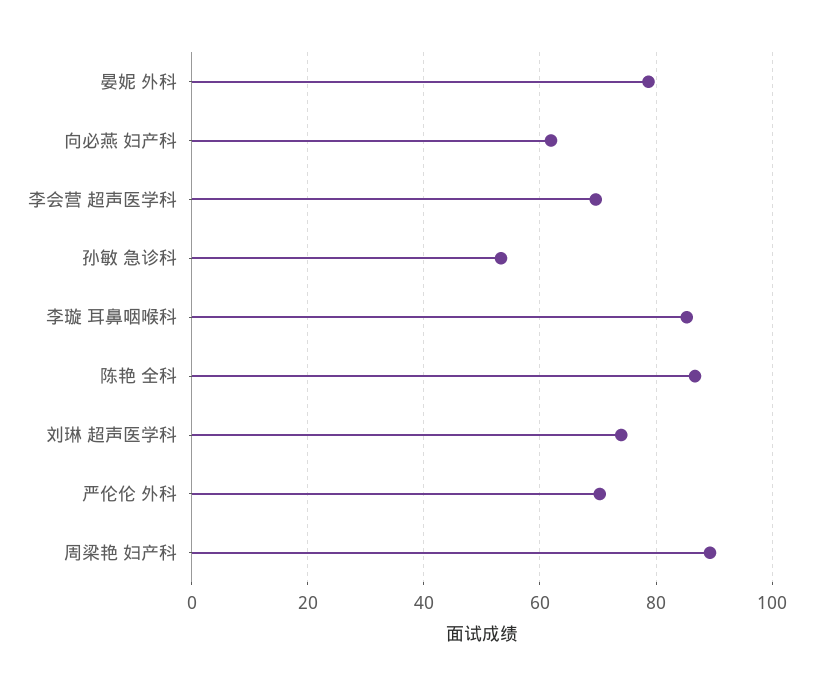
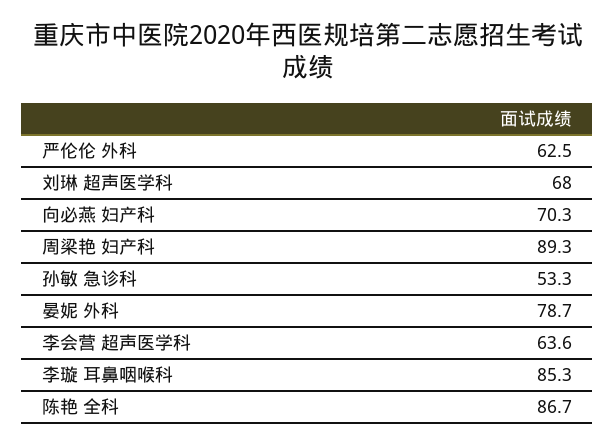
向必燕 妇产科: 62 -> 70.3
李会营 超声医学科: 70 -> 63.6
刘琳 超声医学科: 74 -> 68
严伦伦 外科: 70 -> 62.5

